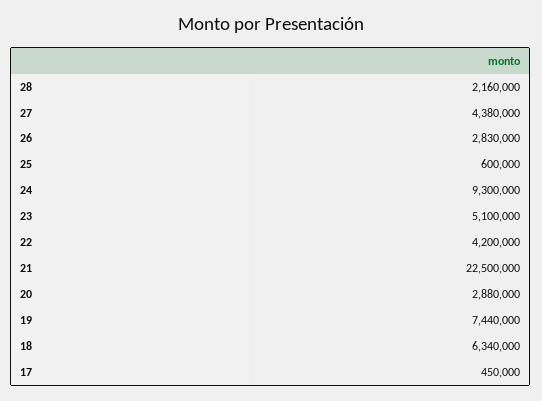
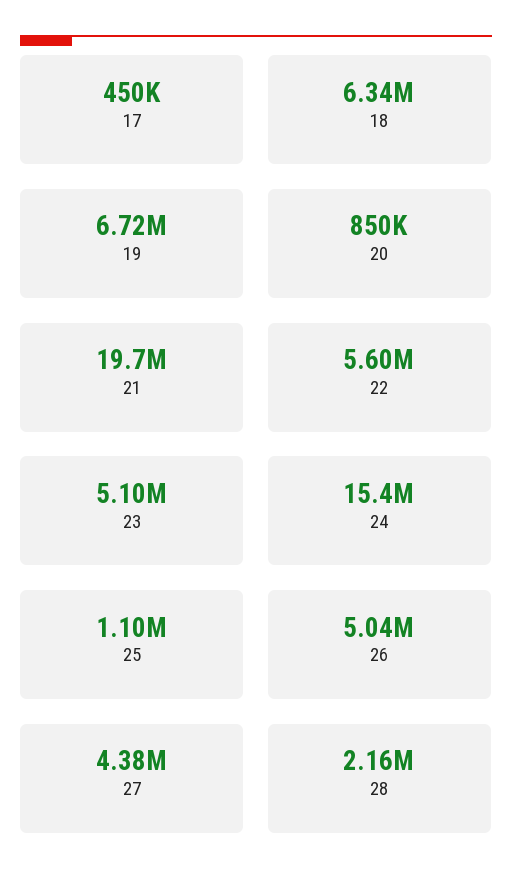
26: 2830000 -> 5040000
25: 600000 -> 1100000
24: 9300000 -> 15400000
22: 4200000 -> 5600000
21: 22500000 -> 19700000
20: 2880000 -> 850000
19: 7440000 -> 6720000

